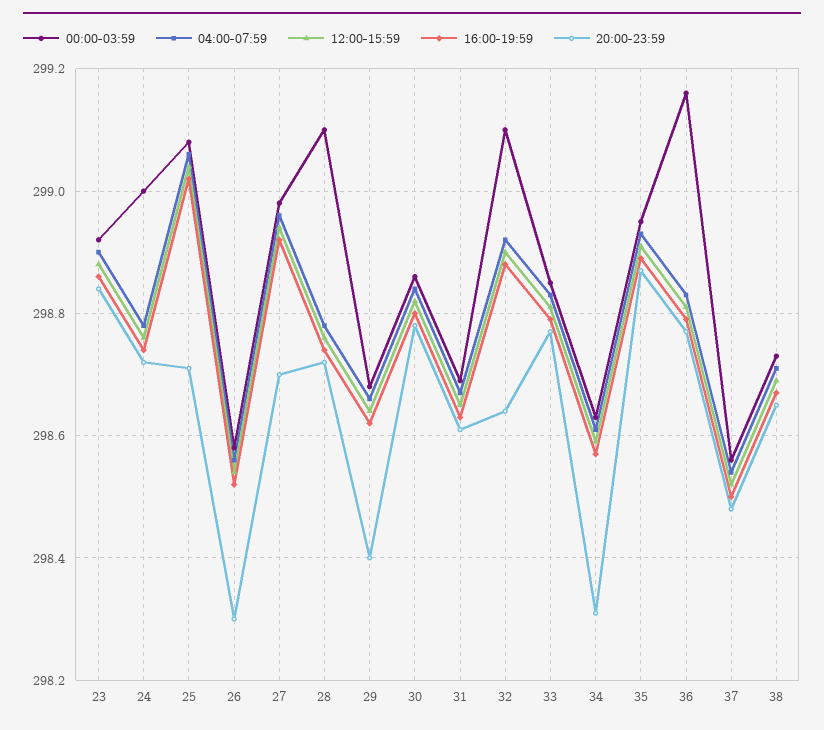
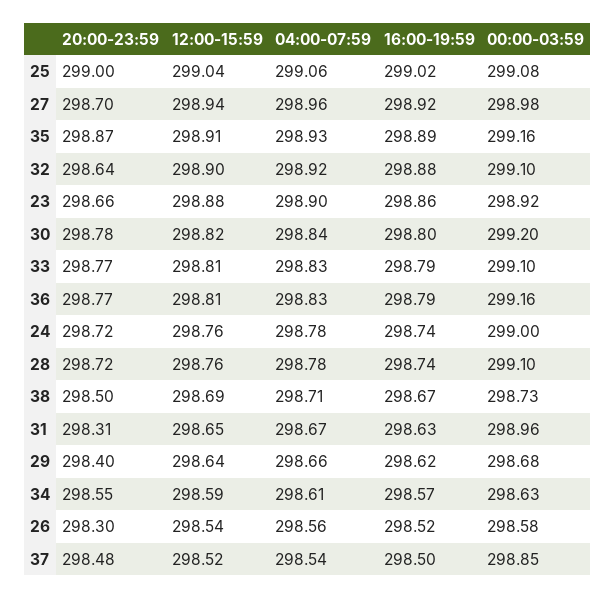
20:00-23:59, 23: 298.85 -> 298.66
20:00-23:59, 25: 298.7 -> 299
00:00-03:59, 30: 298.85 -> 299.2
00:00-03:59, 31: 298.7 -> 298.96
20:00-23:59, 31: 298.6 -> 298.31
00:00-03:59, 33: 298.85 -> 299.1
20:00-23:59, 34: 298.3 -> 298.55
00:00-03:59, 35: 298.95 -> 299.16
00:00-03:59, 37: 298.55 -> 298.85
20:00-23:59, 38: 298.65 -> 298.5

